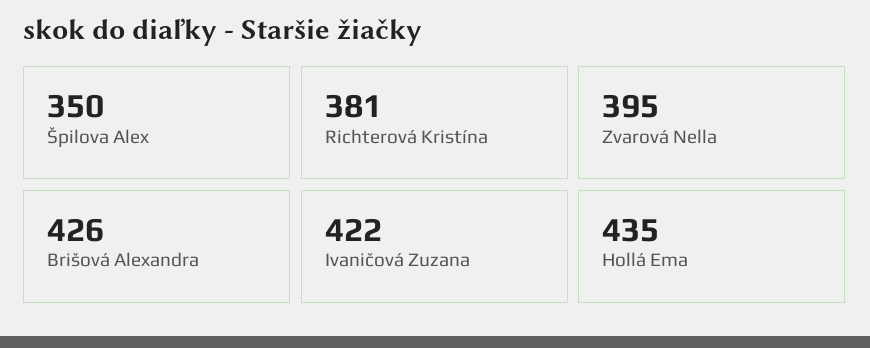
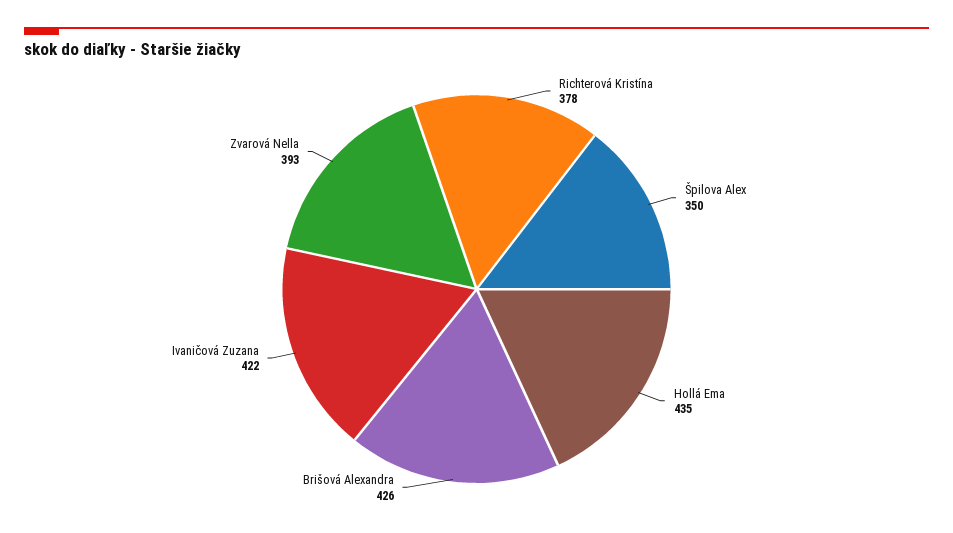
Richterová Kristína: 381 -> 378
Zvarová Nella: 395 -> 393

